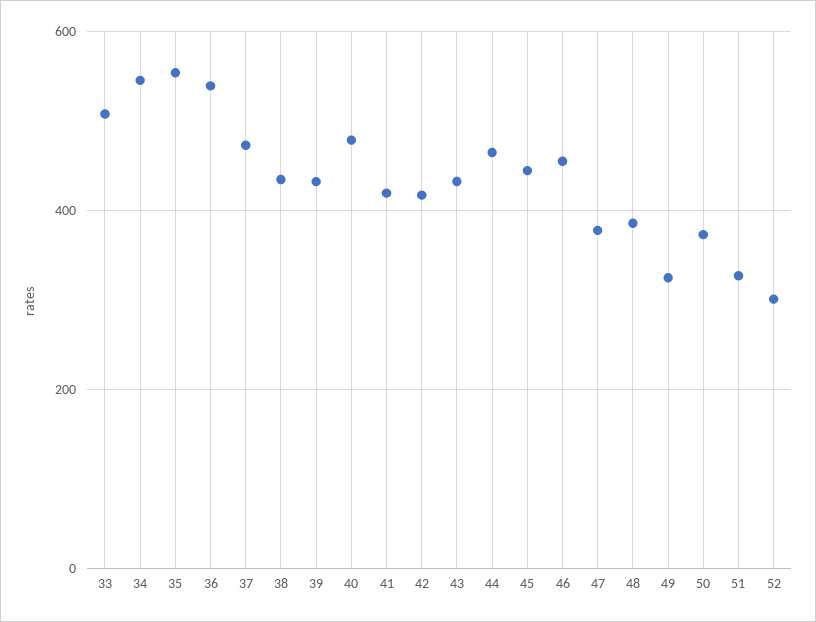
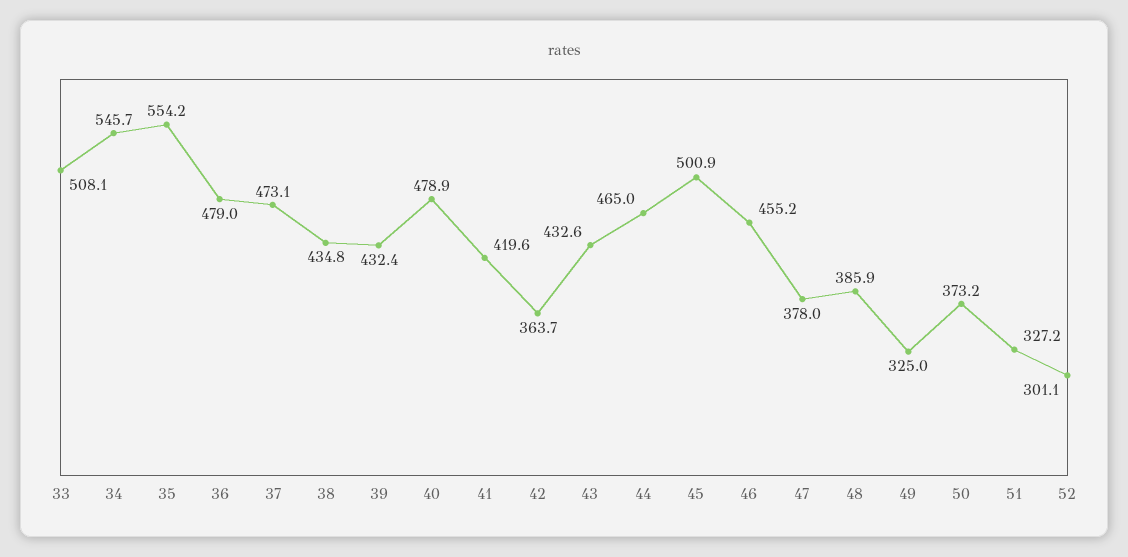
36: 540 -> 479
42: 420 -> 363.7
45: 440 -> 500.9

